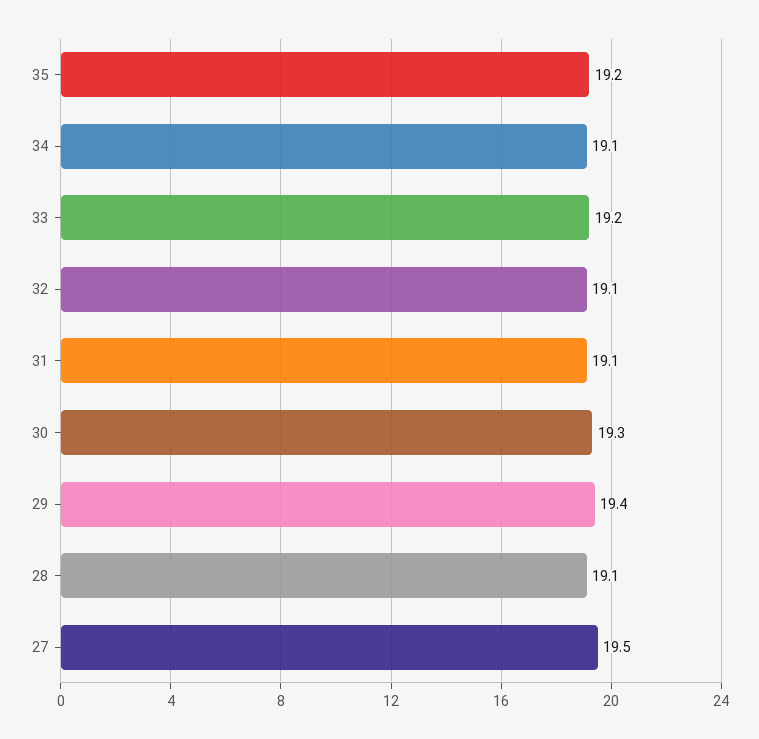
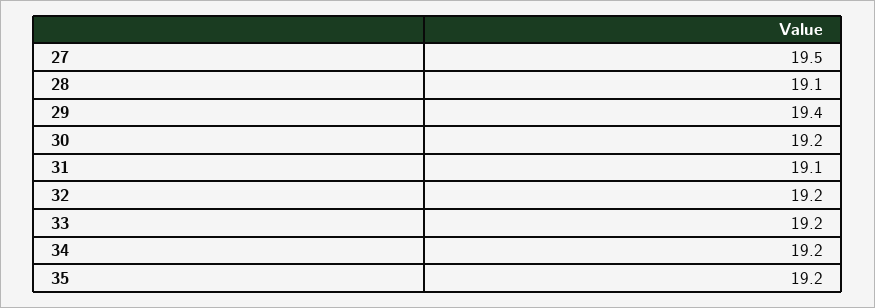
34: 19.1 -> 19.2
32: 19.1 -> 19.2
30: 19.3 -> 19.2

